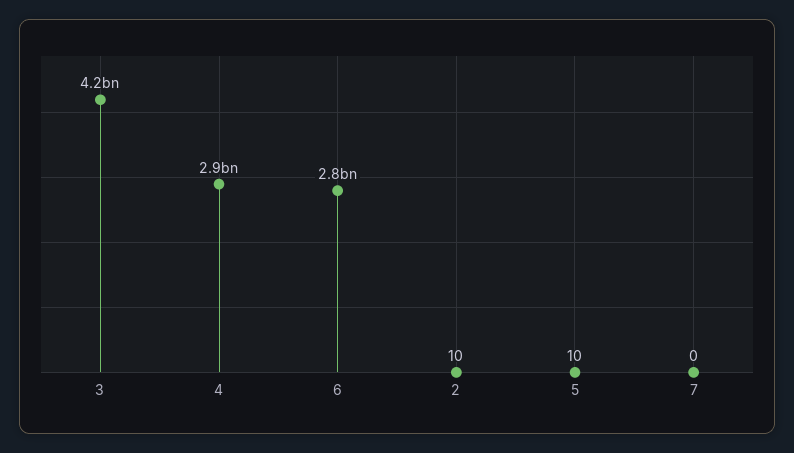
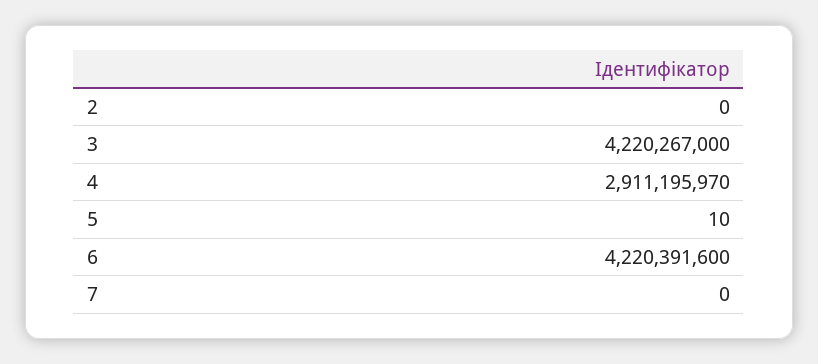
6: 2800000000 -> 4220391600
2: 10 -> 0

